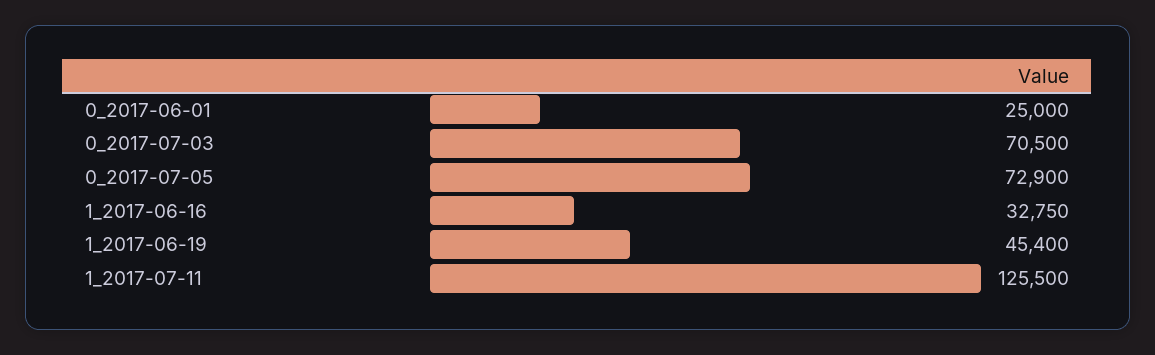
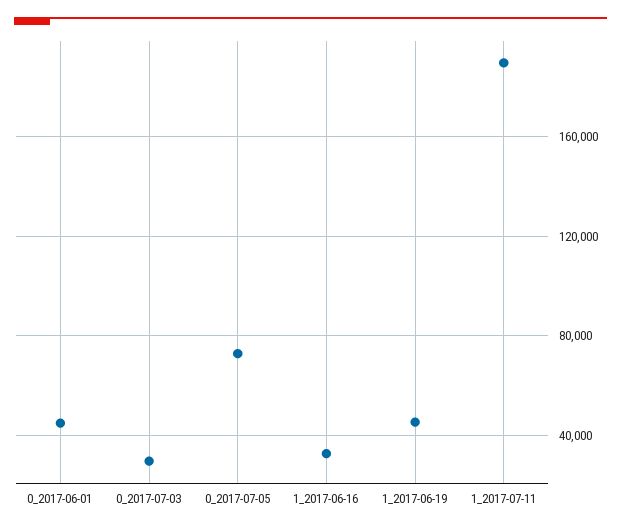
0_2017-06-01: 25000 -> 45000
0_2017-07-03: 70500 -> 30000
1_2017-07-11: 125500 -> 190000

